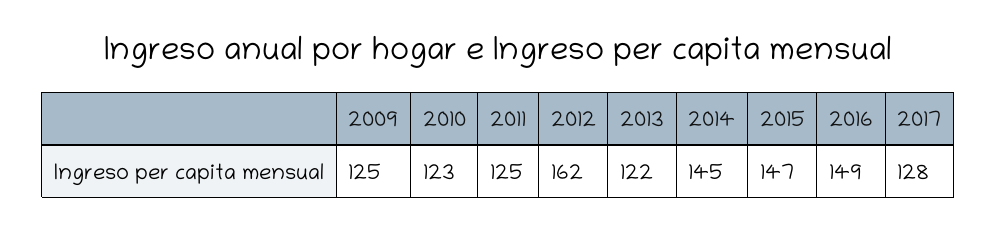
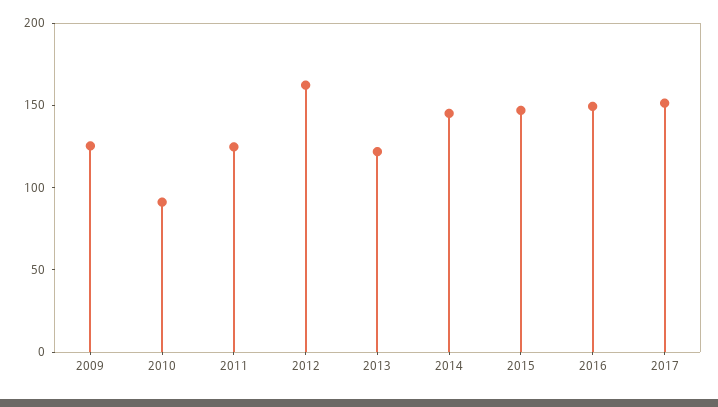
2010: 123 -> 90
2017: 128 -> 150

